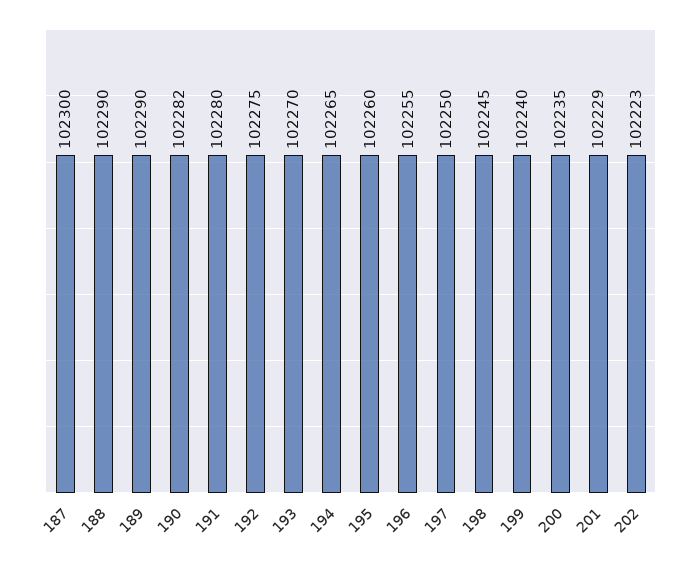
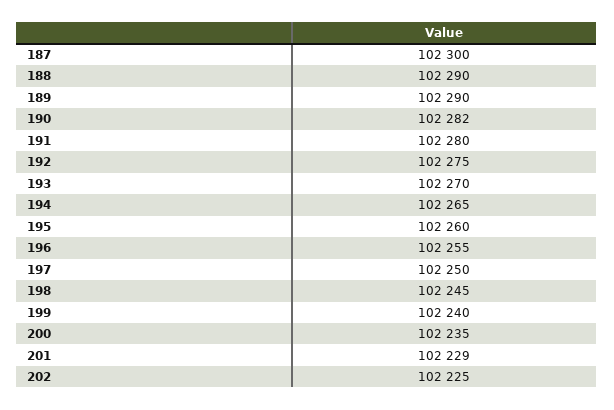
202: 102223 -> 102225

